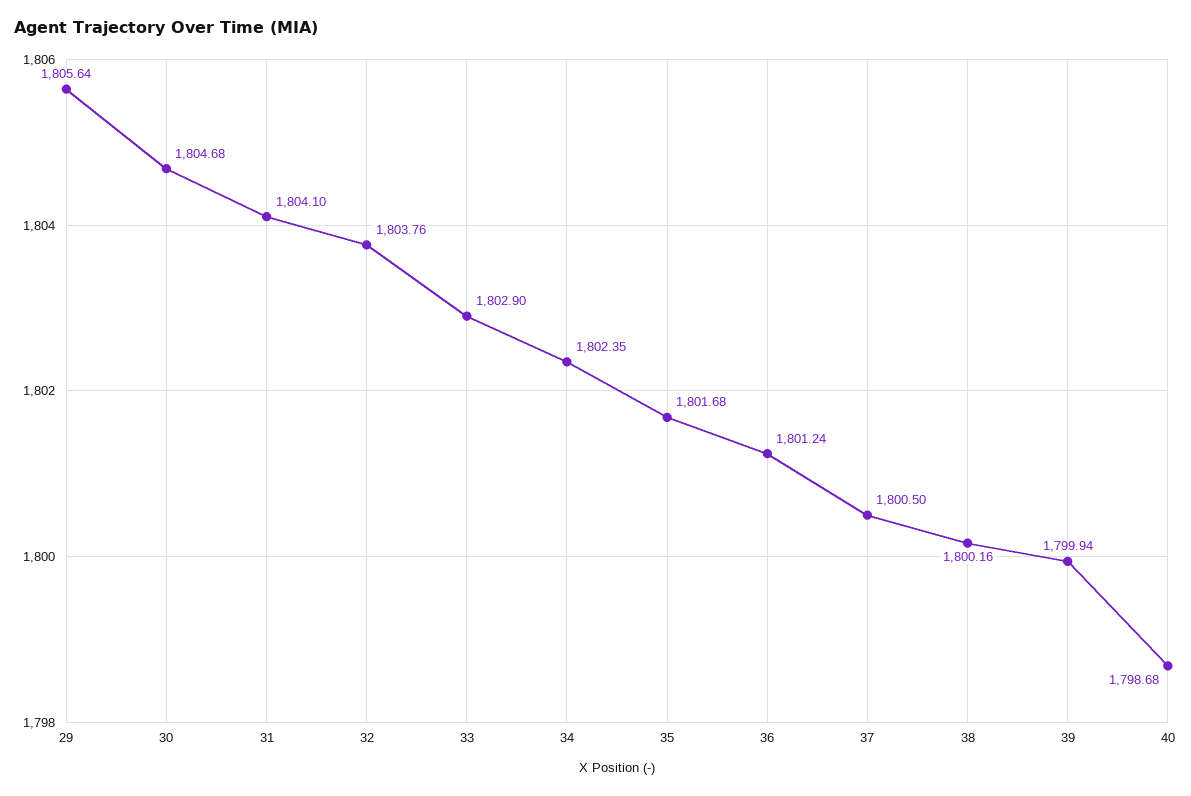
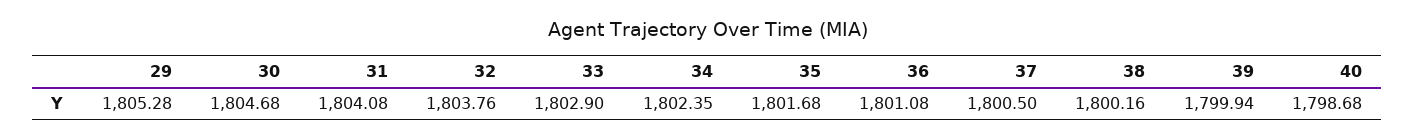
29: 1805.64 -> 1805.28
31: 1804.1 -> 1804.08
36: 1801.24 -> 1801.08

